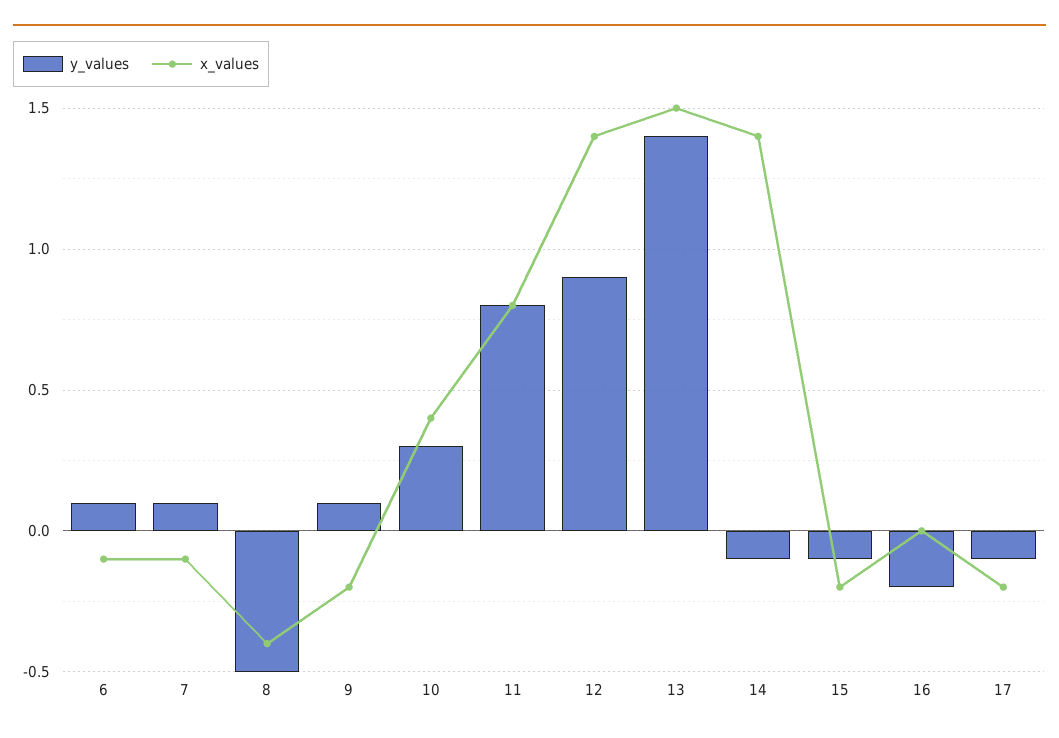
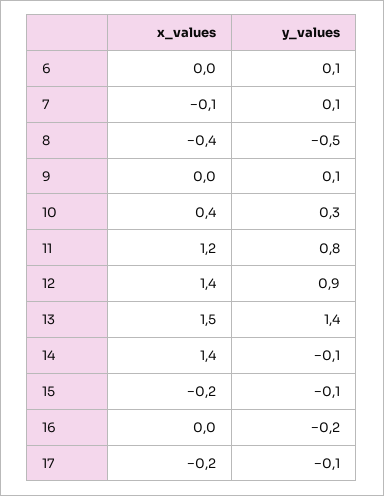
x_values, 6: -0.1 -> 0
x_values, 9: -0.2 -> 0
x_values, 11: 0.8 -> 1.2

